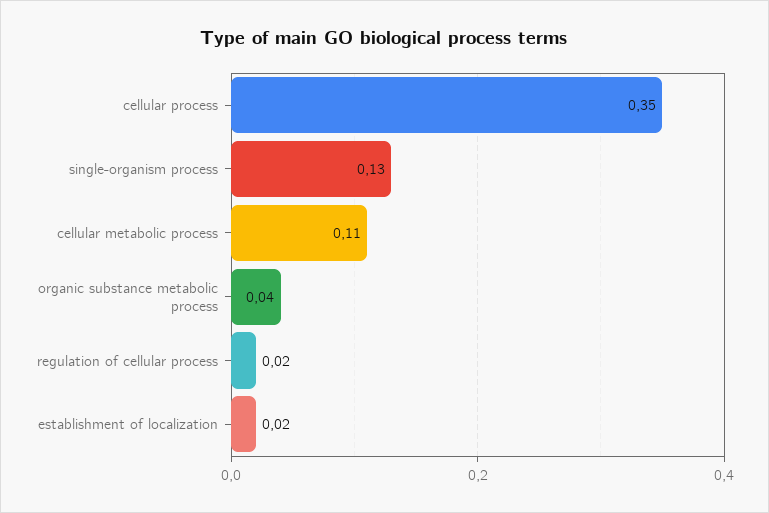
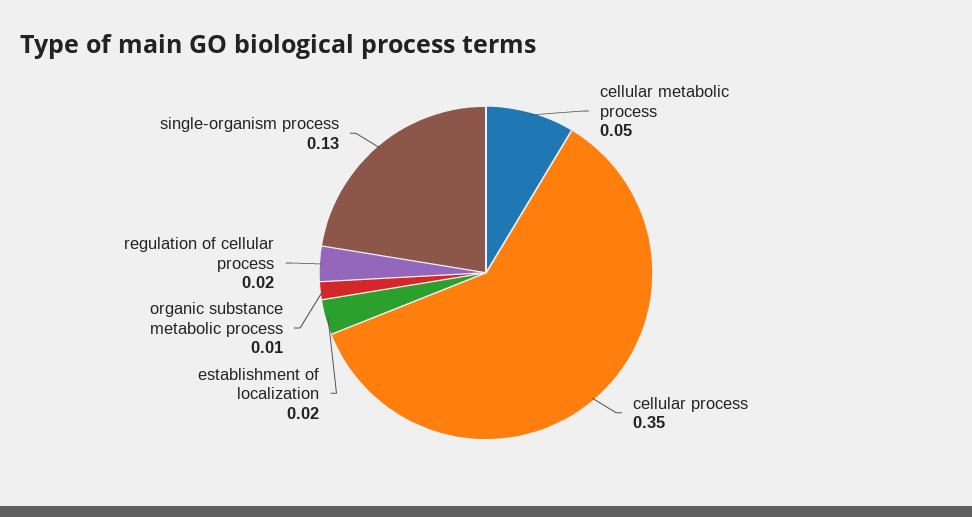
cellular metabolic process: 0.11 -> 0.05
organic substance metabolic process: 0.04 -> 0.01

